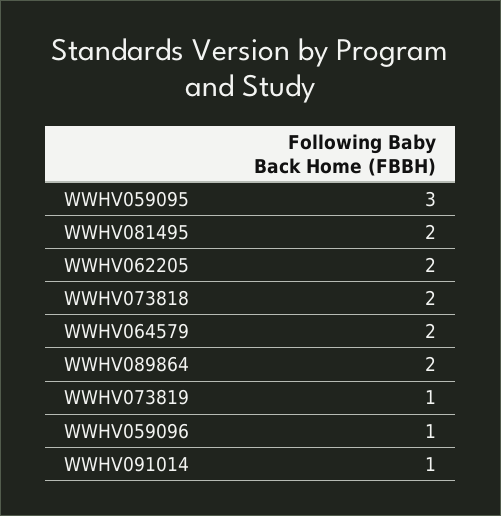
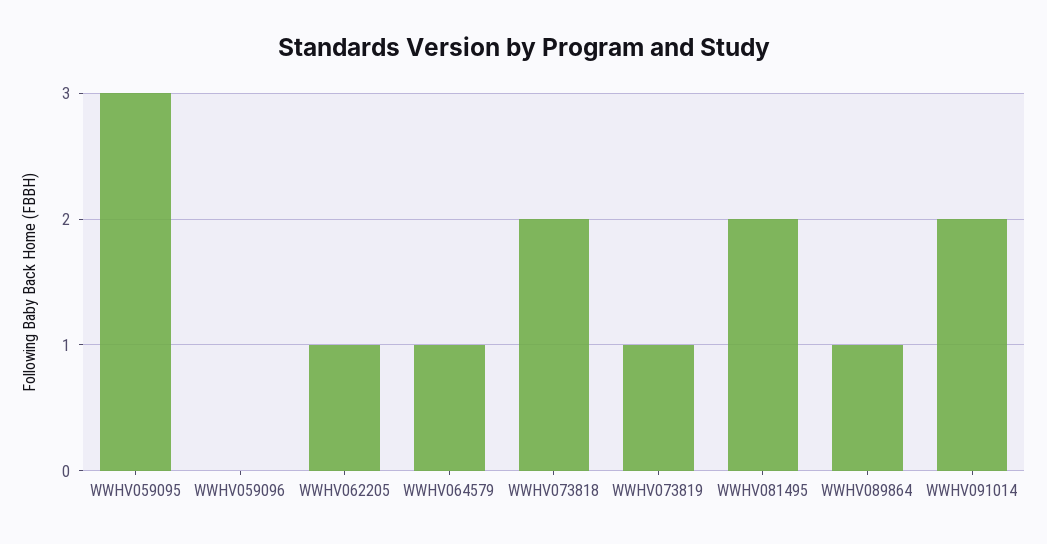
WWHV062205: 2 -> 1
WWHV064579: 2 -> 1
WWHV089864: 2 -> 1
WWHV059096: 1 -> 0
WWHV091014: 1 -> 2

